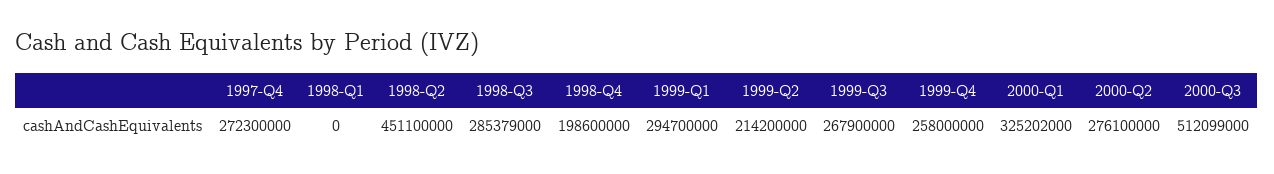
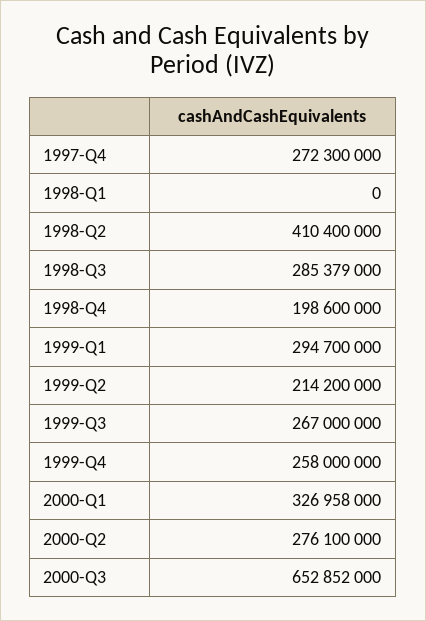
1998-Q2: 451100000 -> 410400000
1999-Q3: 267900000 -> 267000000
2000-Q1: 325202000 -> 326958000
2000-Q3: 512099000 -> 652852000

